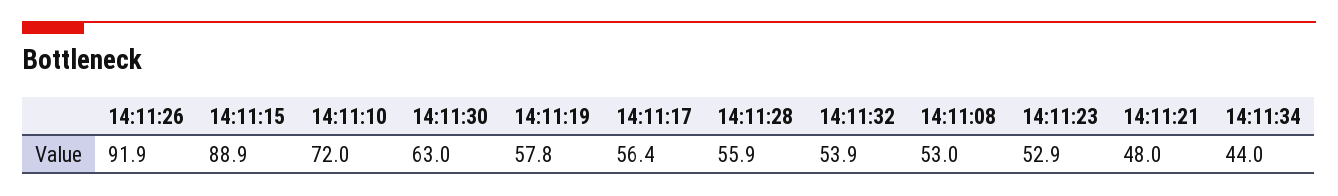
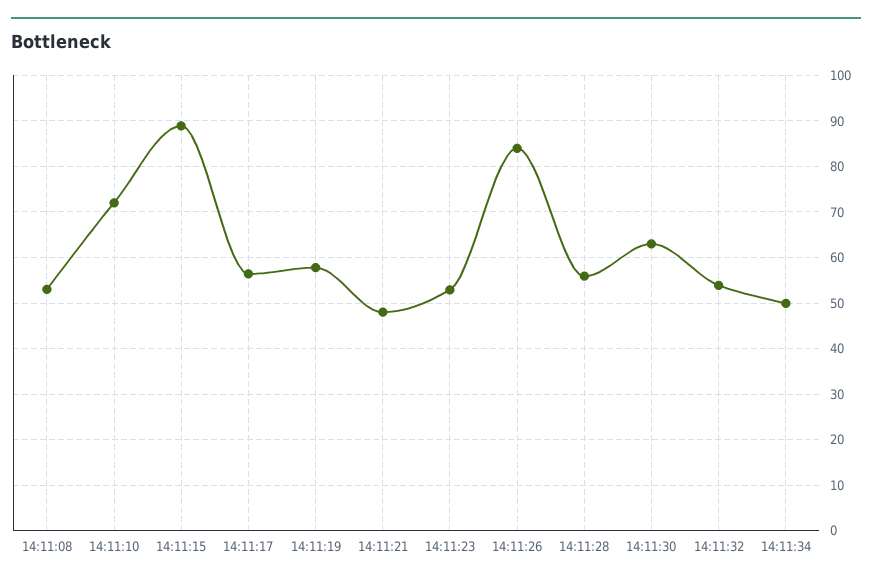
14:11:26: 91.9 -> 84
14:11:34: 44 -> 50

